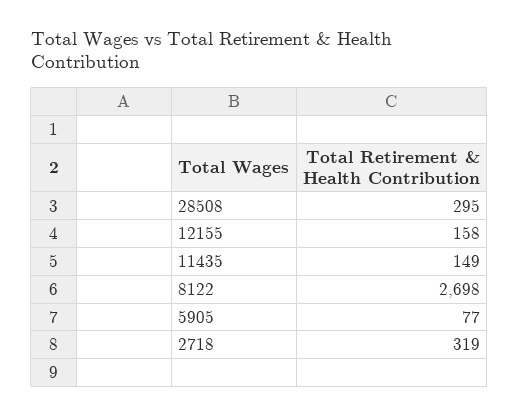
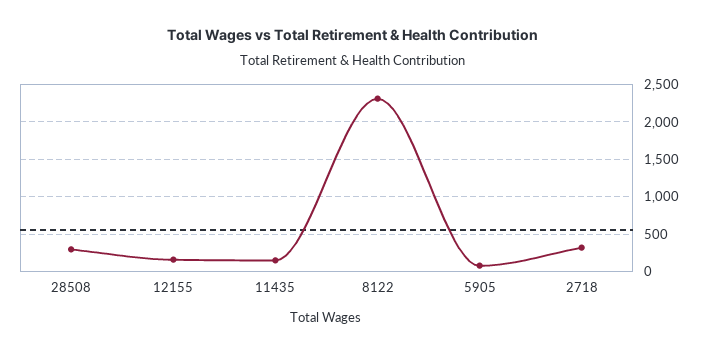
8122: 2698 -> 2300

